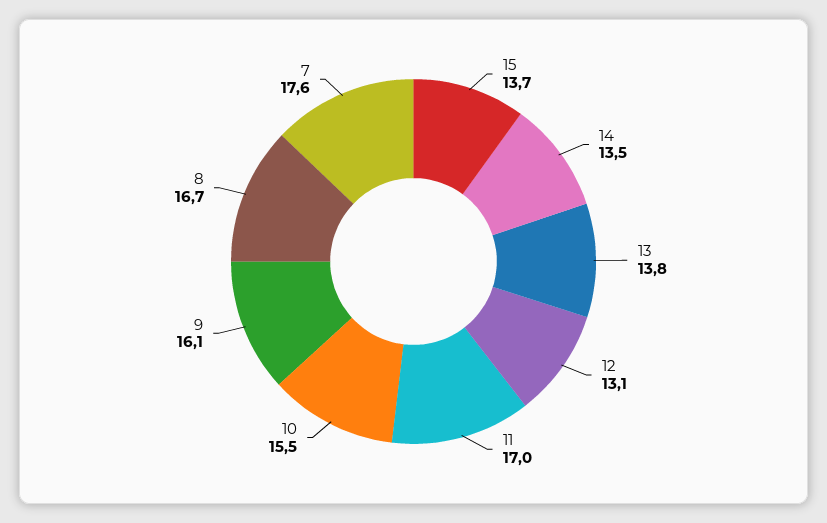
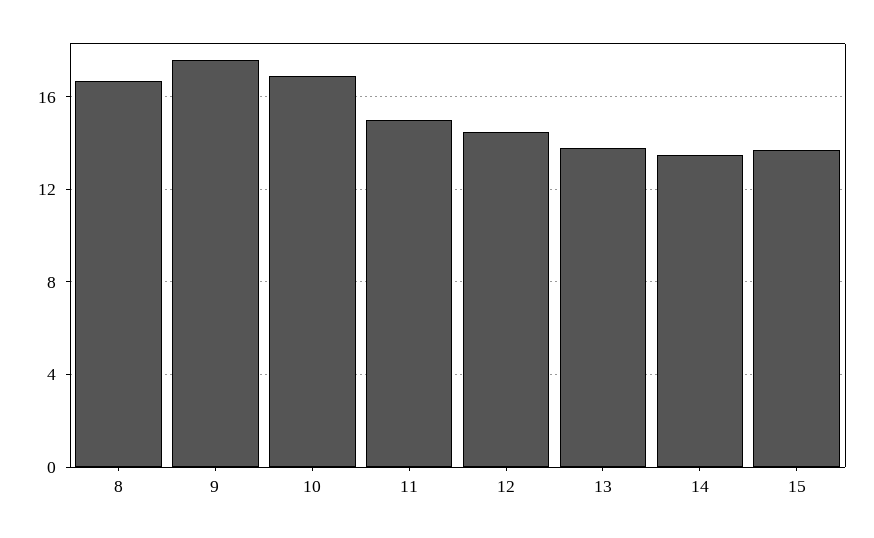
12: 13.1 -> 14.5
11: 17 -> 15
10: 15.5 -> 17
9: 16.1 -> 17.5
7: 17.6 -> none

